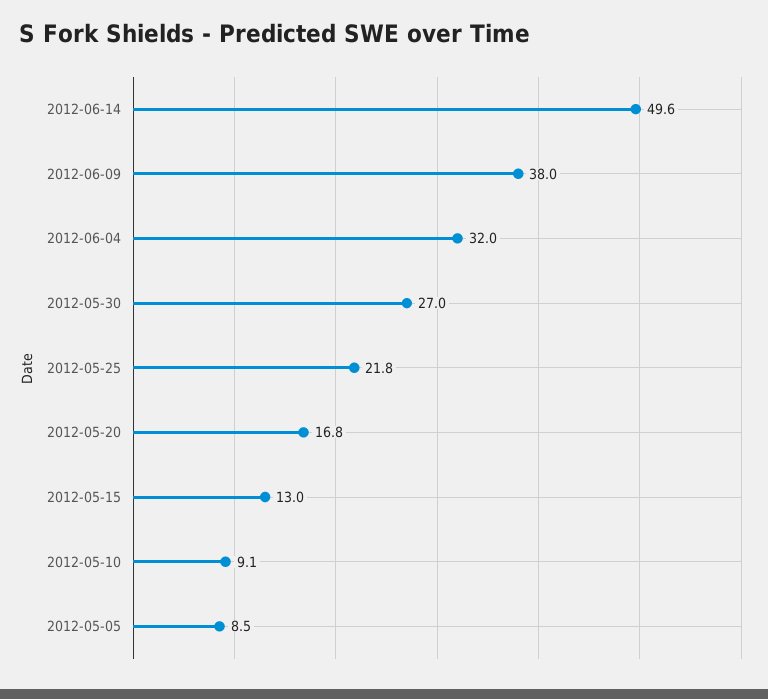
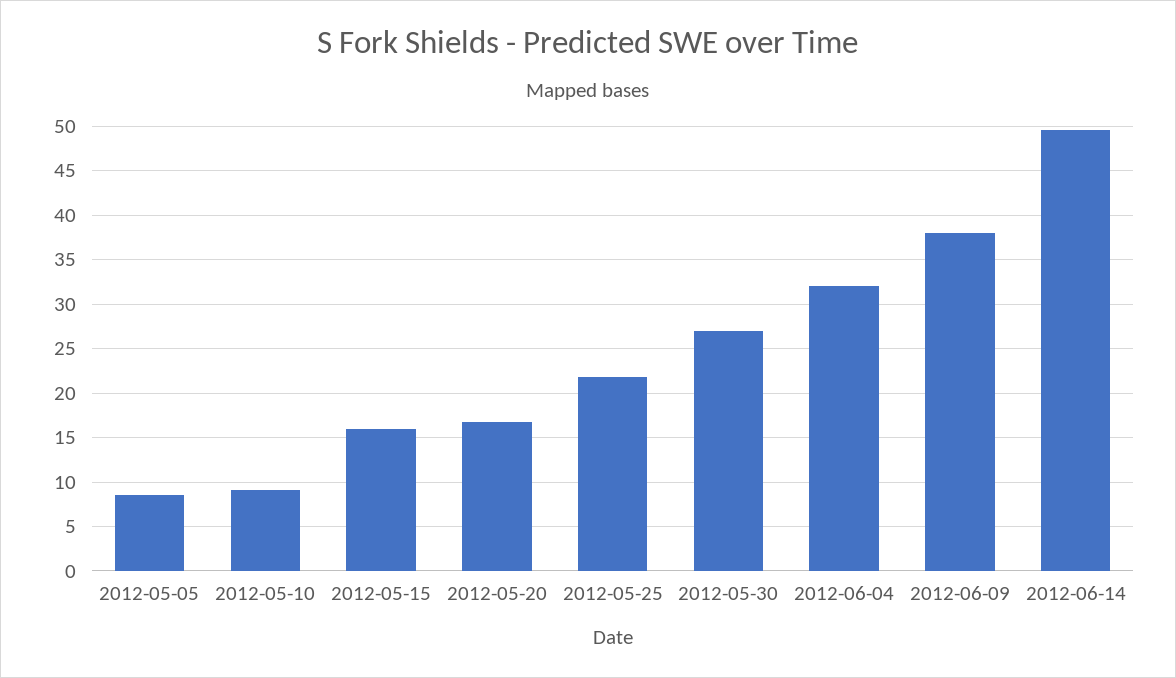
2012-05-15: 13 -> 16

